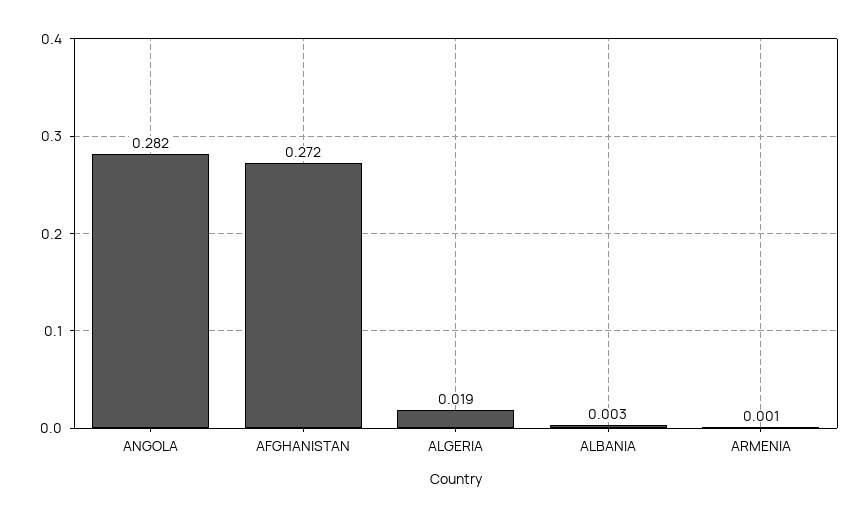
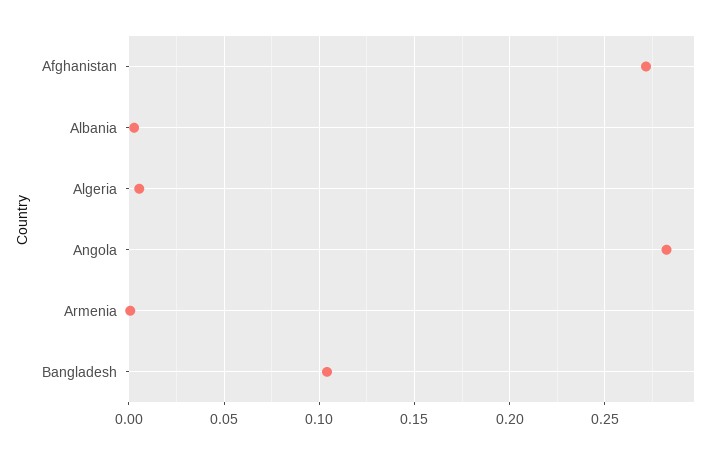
ALGERIA: 0.019 -> 0.005
Bangladesh: none -> 0.105

